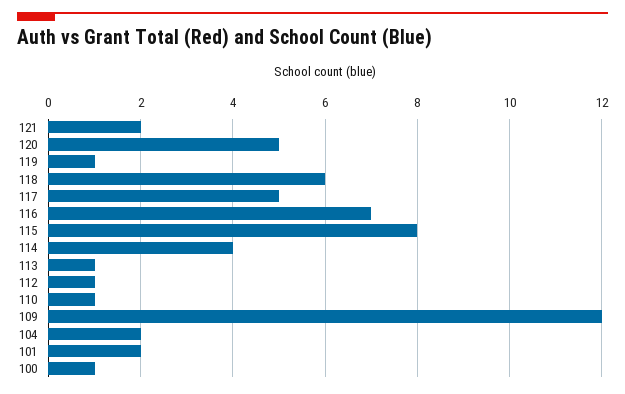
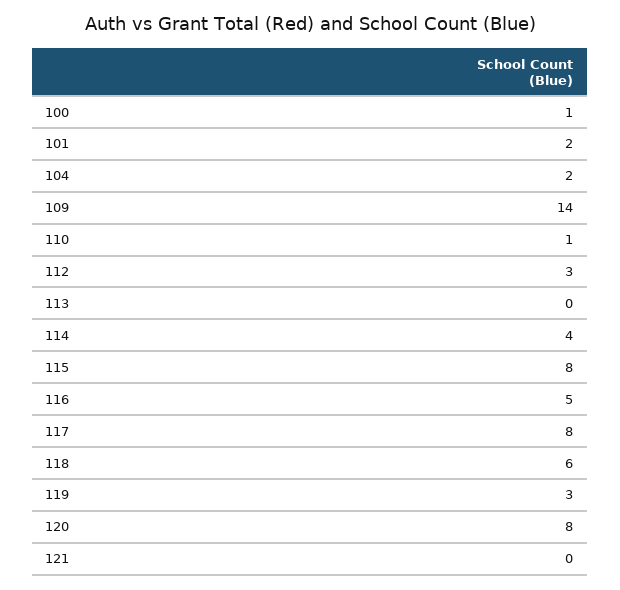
121: 2 -> 0
120: 5 -> 8
119: 1 -> 3
117: 5 -> 8
116: 7 -> 5
113: 1 -> 0
112: 1 -> 3
109: 12 -> 14

